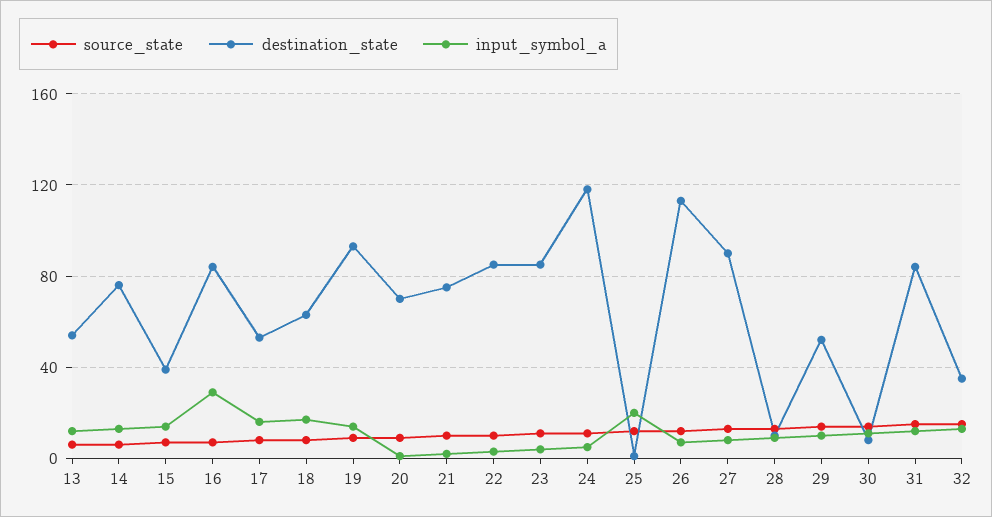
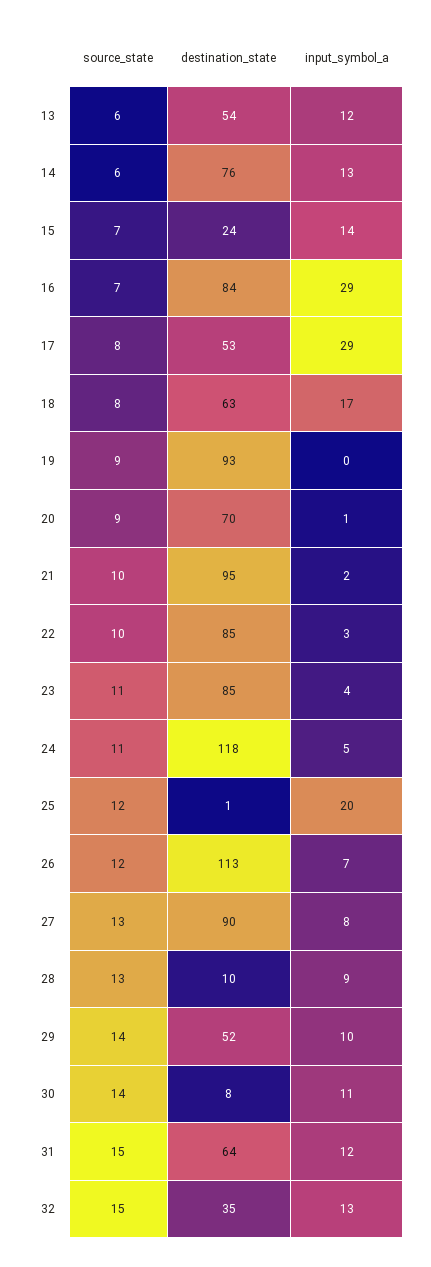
destination_state, 15: 40 -> 24
input_symbol_a, 17: 15 -> 29
input_symbol_a, 19: 15 -> 0
destination_state, 21: 75 -> 95
destination_state, 31: 85 -> 64

